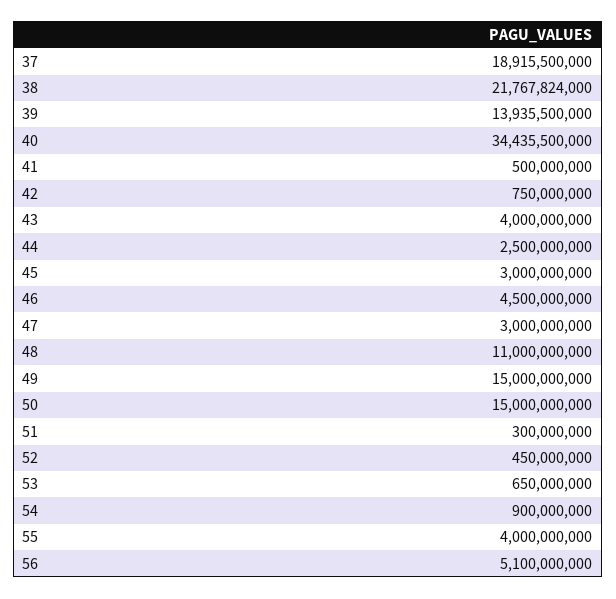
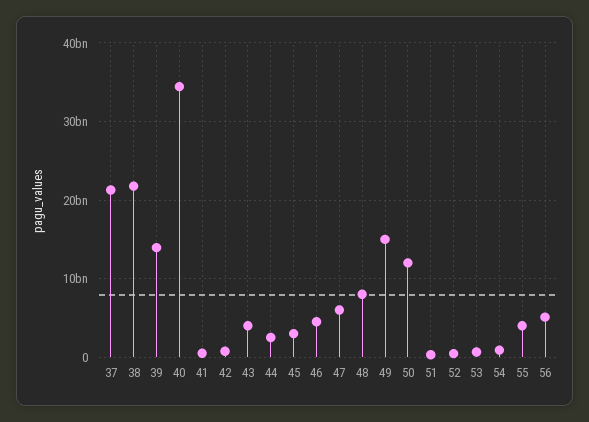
37: 18915500000 -> 21000000000
47: 3000000000 -> 6000000000
48: 11000000000 -> 8000000000
50: 15000000000 -> 12000000000

